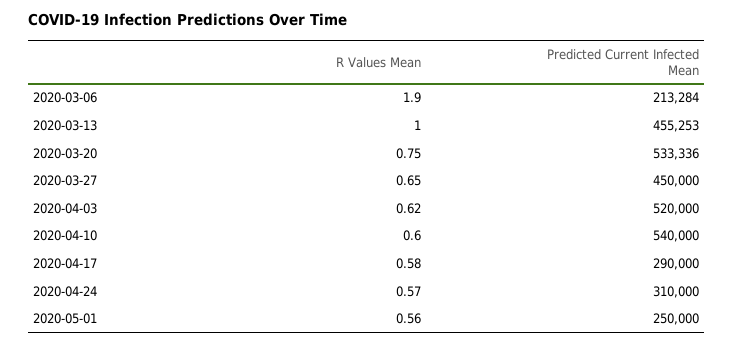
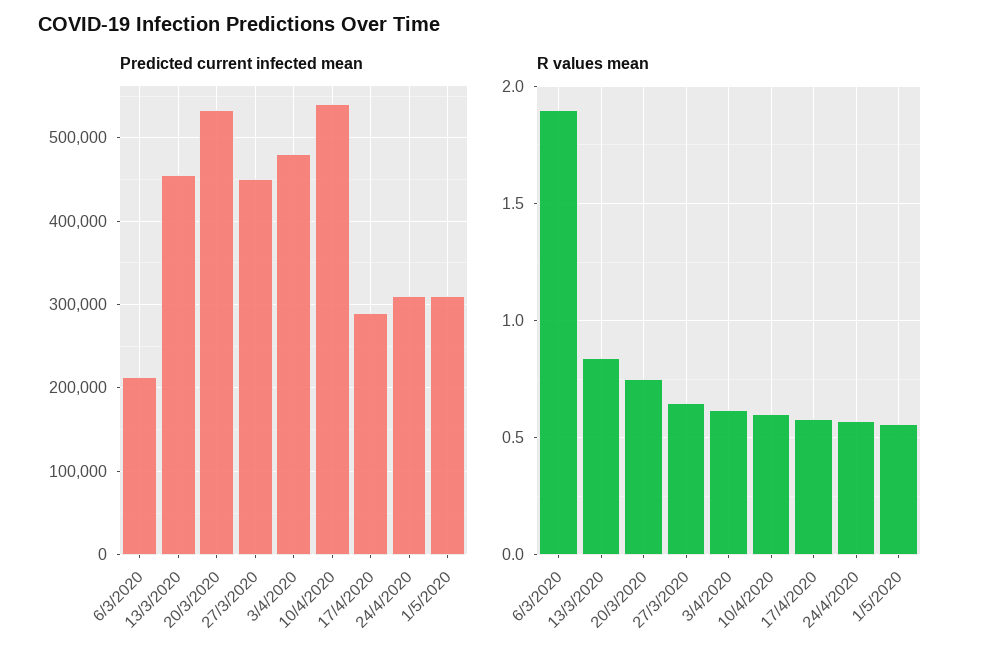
R Values Mean, 2020-03-13: 1 -> 0.85
Predicted Current Infected Mean, 2020-04-03: 520000 -> 480000
Predicted Current Infected Mean, 2020-05-01: 250000 -> 310000

